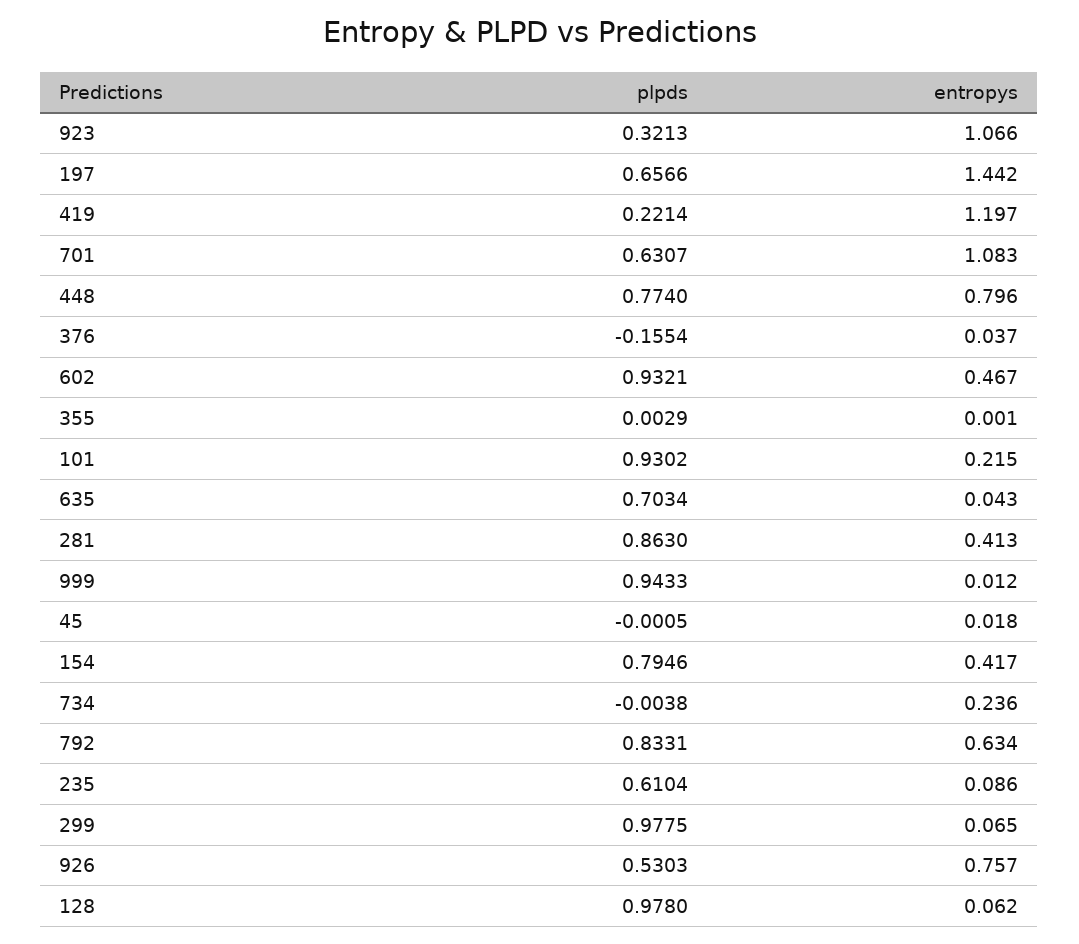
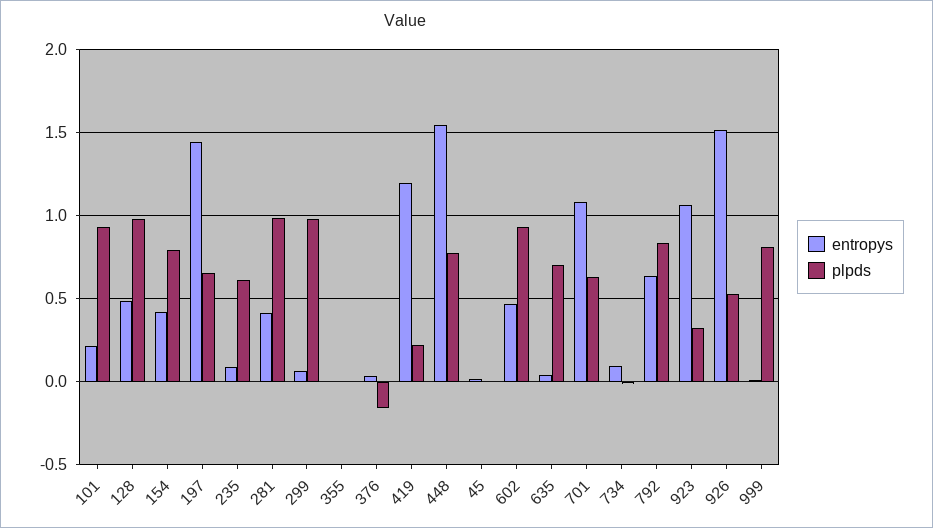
entropys, 448: 0.796 -> 1.55
plpds, 281: 0.863 -> 1
plpds, 999: 0.9433 -> 0.8
entropys, 734: 0.236 -> 0.1
entropys, 926: 0.757 -> 1.5
entropys, 128: 0.062 -> 0.5

